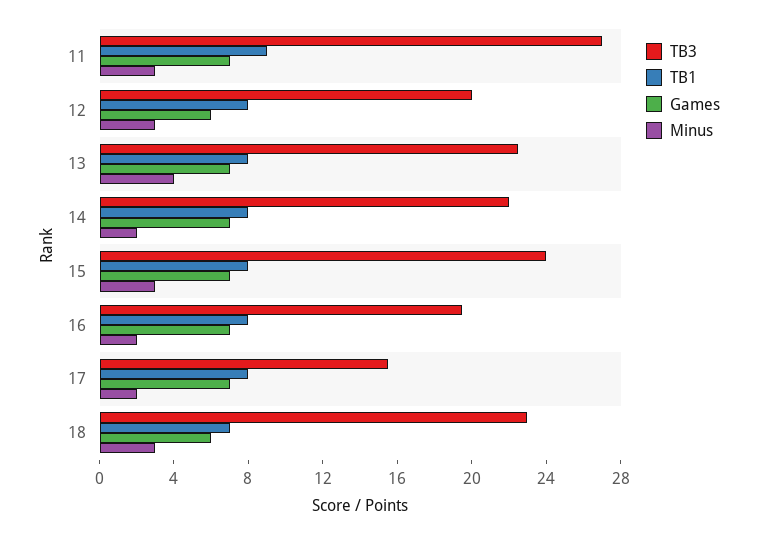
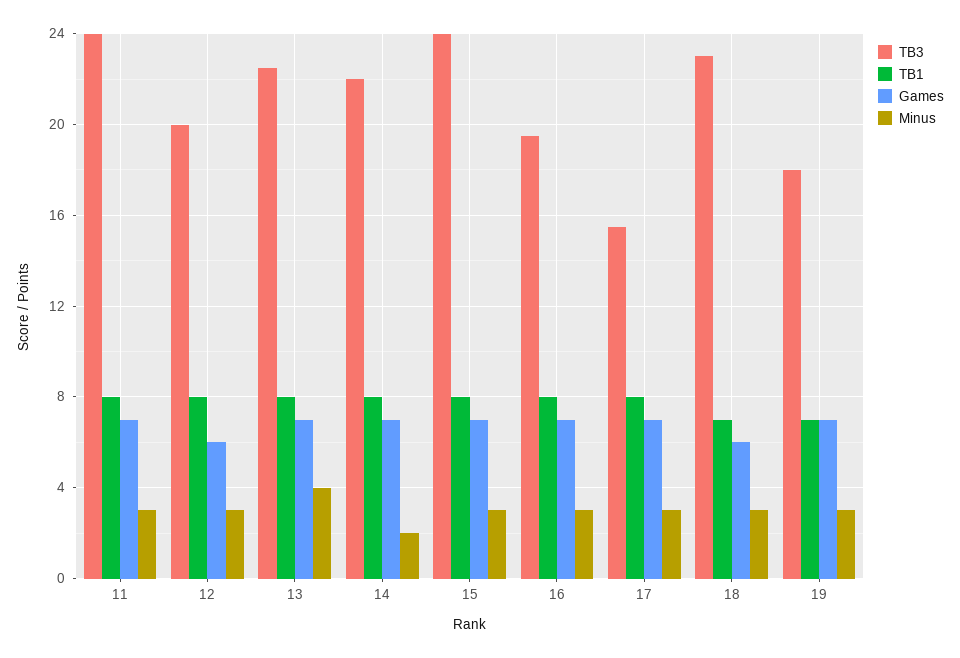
TB3, 11: 27 -> 24
TB1, 11: 9 -> 8
Minus, 16: 2 -> 3
Minus, 17: 2 -> 3
TB3, 19: none -> 18
TB1, 19: none -> 7
Games, 19: none -> 7
Minus, 19: none -> 3

